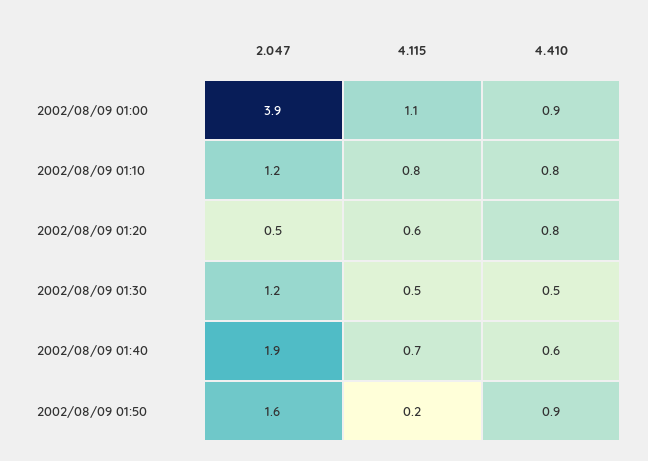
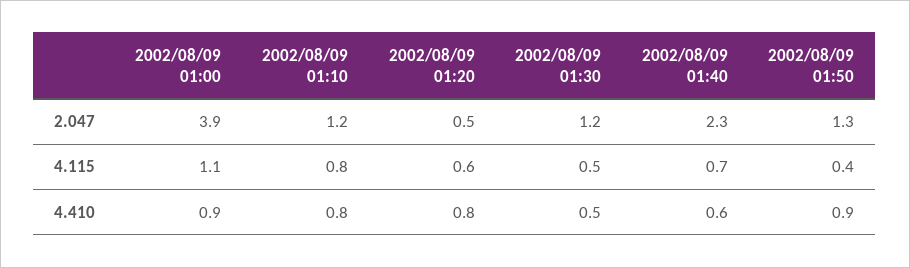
2.047, 2002/08/09 01:40: 1.9 -> 2.3
2.047, 2002/08/09 01:50: 1.6 -> 1.3
4.115, 2002/08/09 01:50: 0.2 -> 0.4

